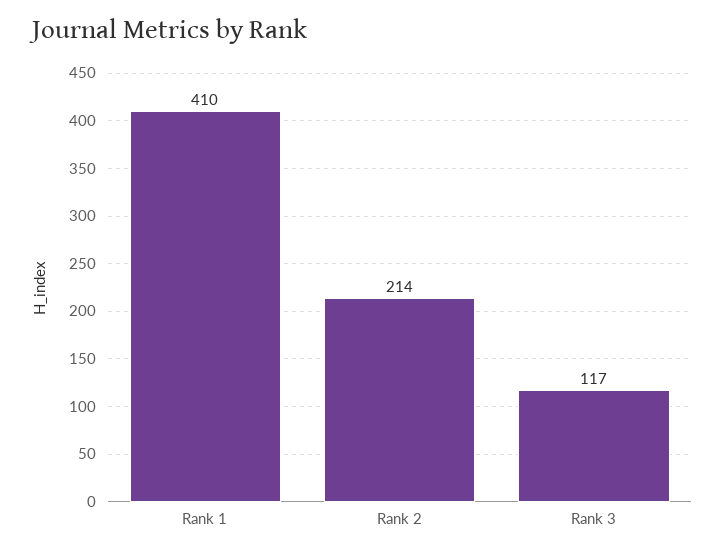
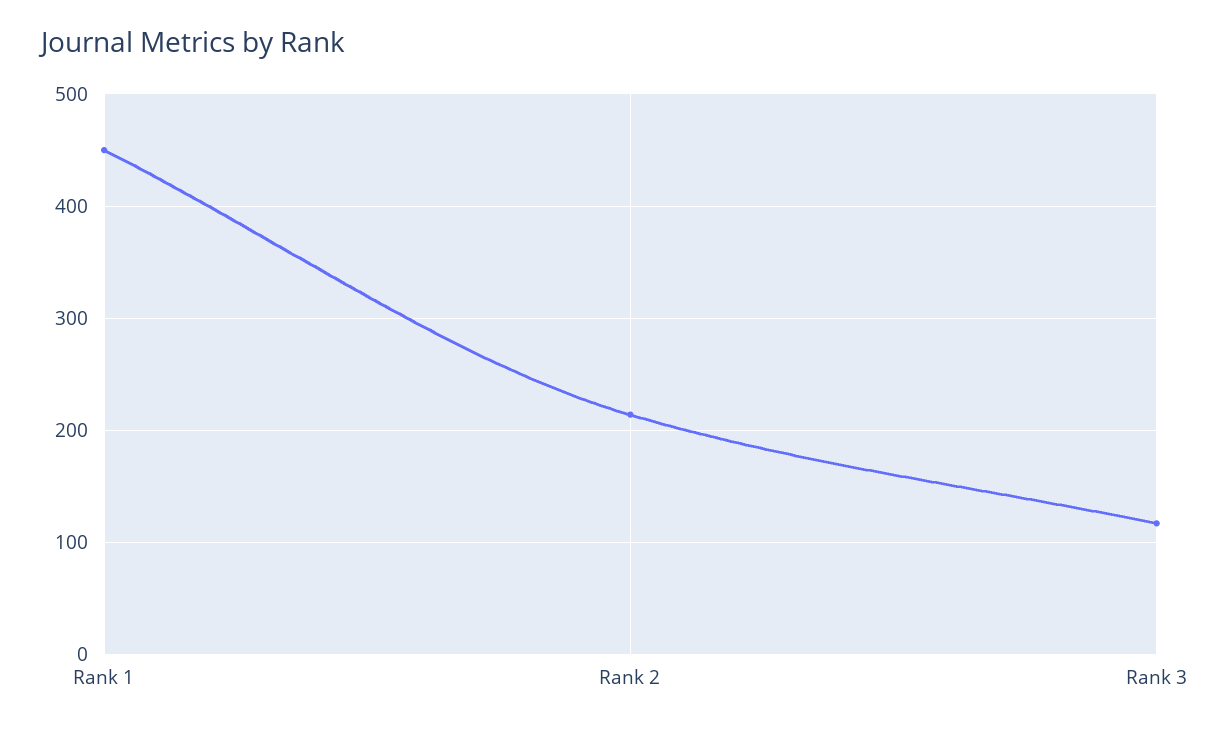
Rank 1: 410 -> 450

